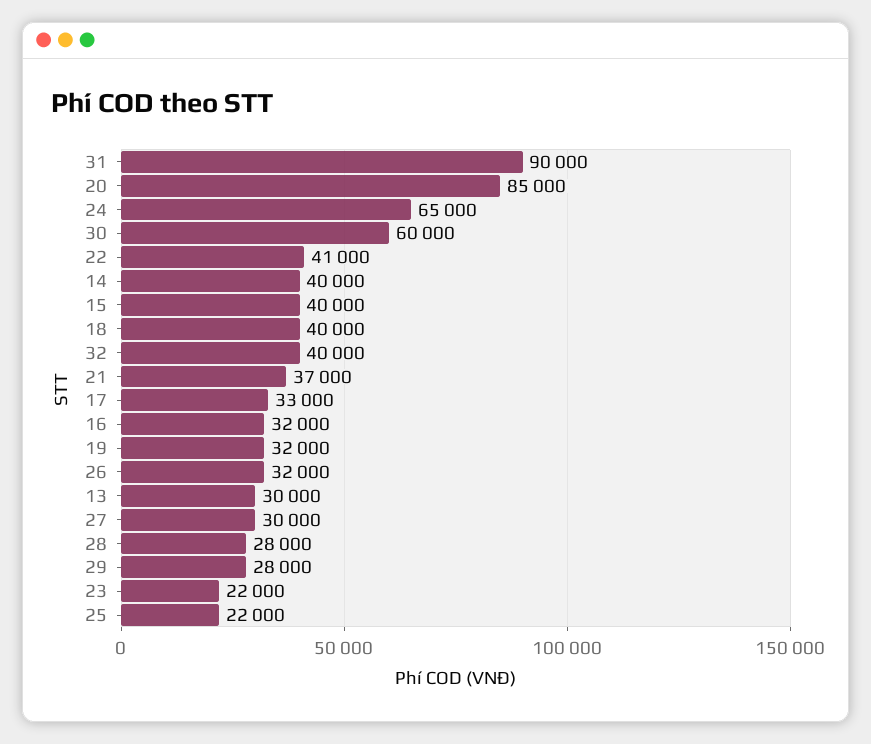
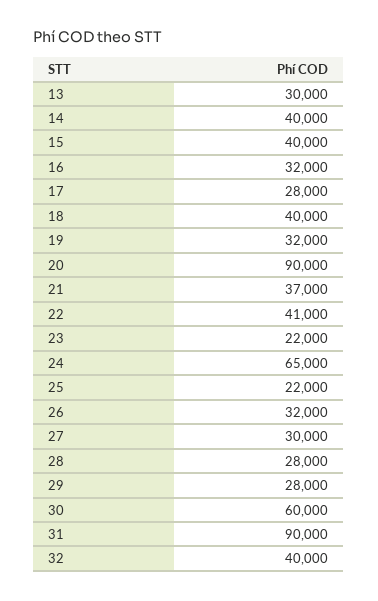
20: 85000 -> 90000
17: 33000 -> 28000

